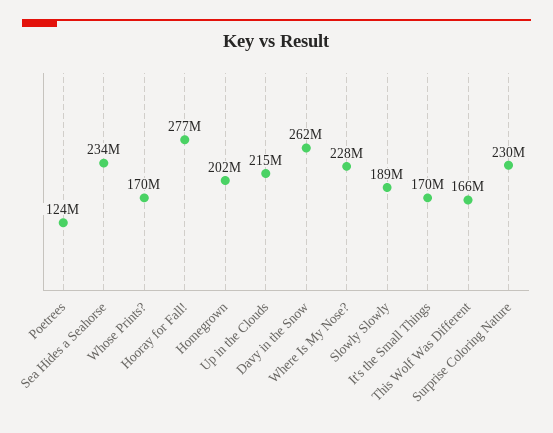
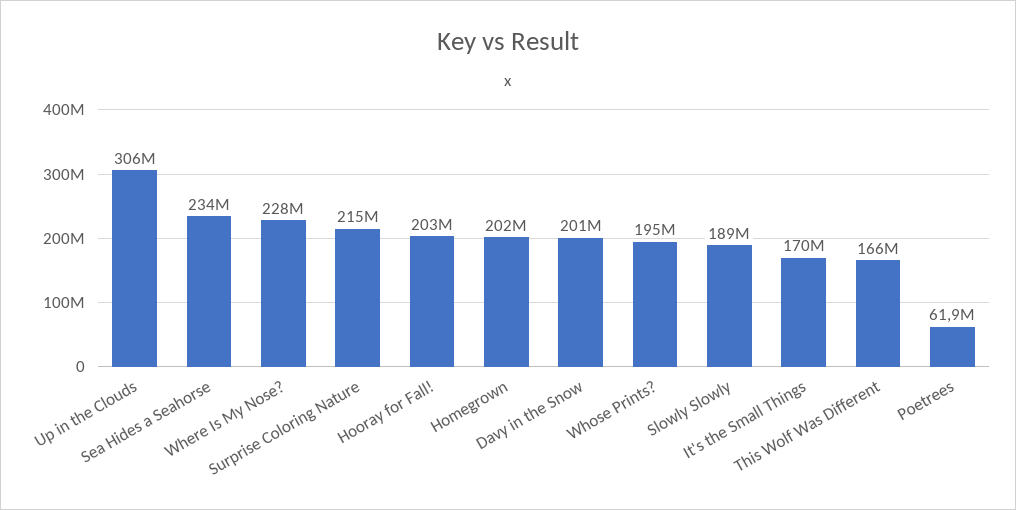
Poetrees: 124000000 -> 61900000
Whose Prints?: 170000000 -> 195000000
Hooray for Fall!: 277000000 -> 203000000
Up in the Clouds: 215000000 -> 306000000
Davy in the Snow: 262000000 -> 201000000
Surprise Coloring Nature: 230000000 -> 215000000

